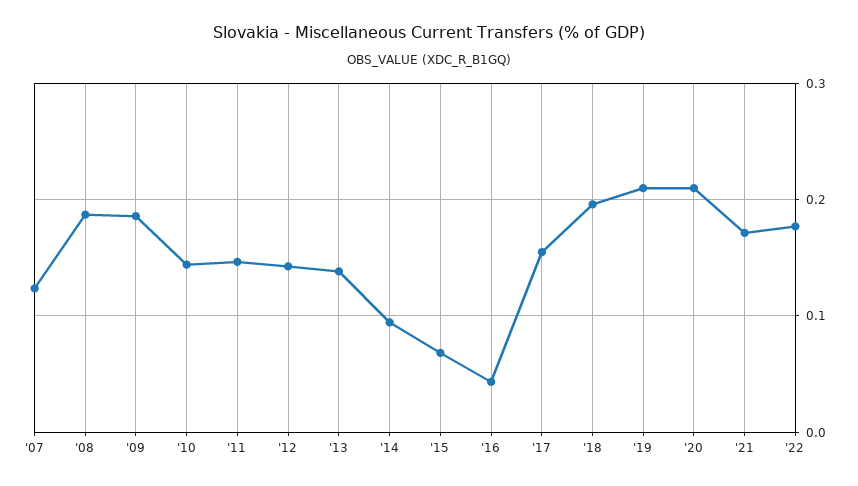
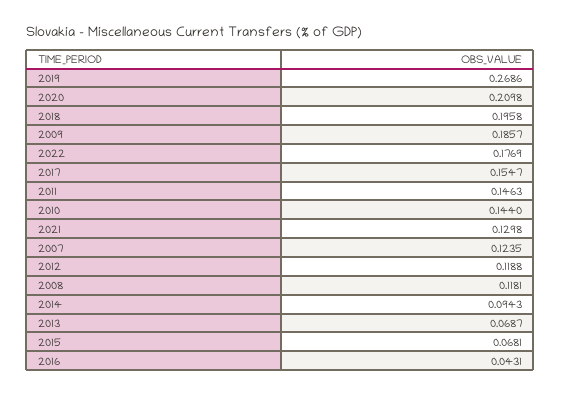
'08: 0.19 -> 0.1181
'12: 0.14 -> 0.1188
'13: 0.14 -> 0.0687
'19: 0.21 -> 0.2686
'21: 0.17 -> 0.1298

